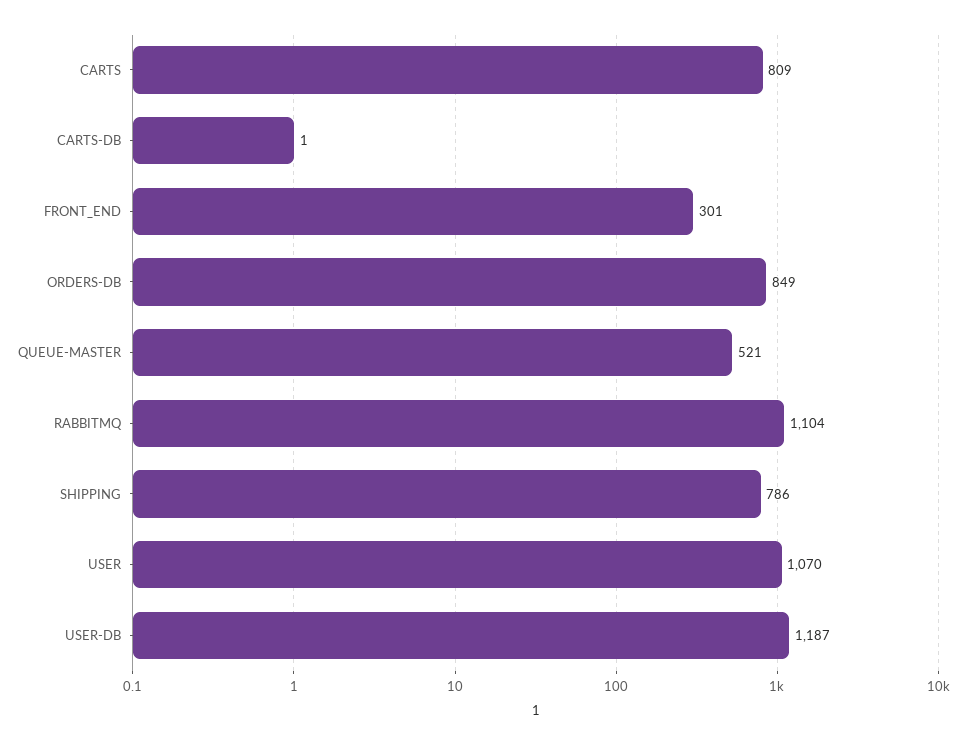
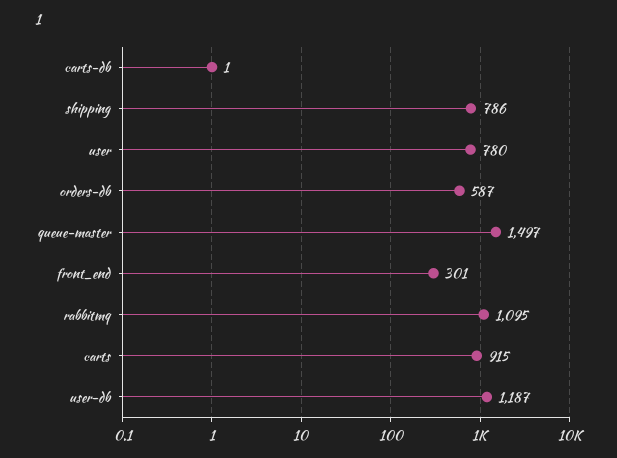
CARTS: 809 -> 915
ORDERS-DB: 849 -> 587
QUEUE-MASTER: 521 -> 1497
RABBITMQ: 1104 -> 1095
USER: 1070 -> 780

